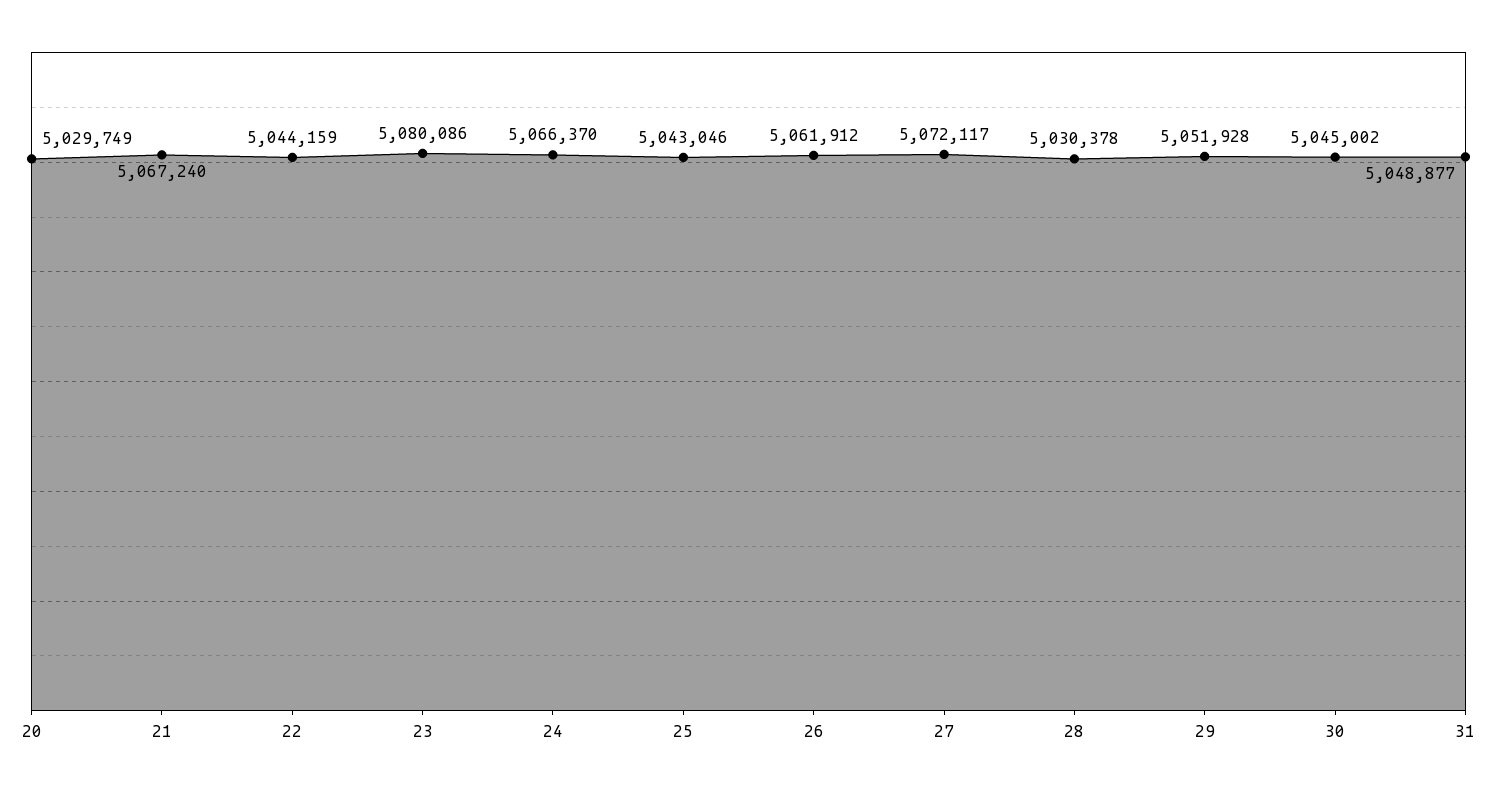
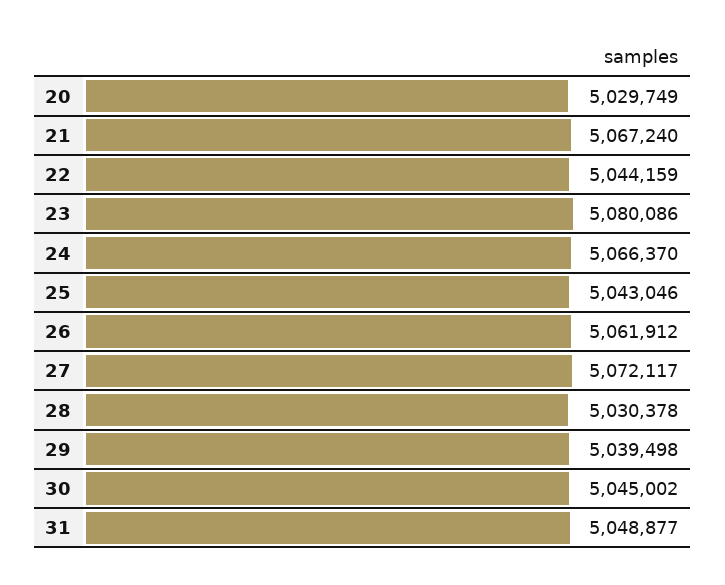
29: 5051928 -> 5039498

